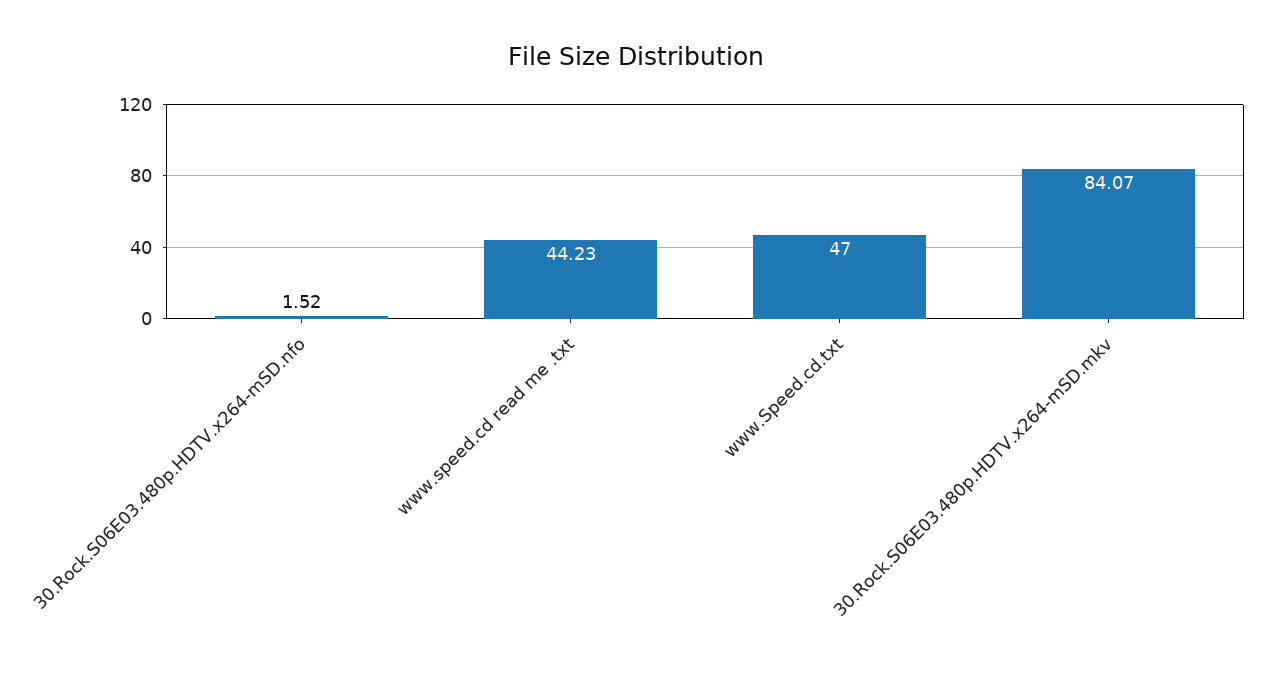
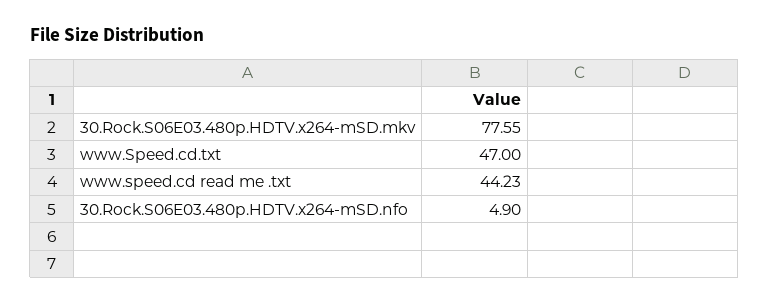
30.Rock.S06E03.480p.HDTV.x264-mSD.nfo: 1.52 -> 4.9
30.Rock.S06E03.480p.HDTV.x264-mSD.mkv: 84.07 -> 77.55

